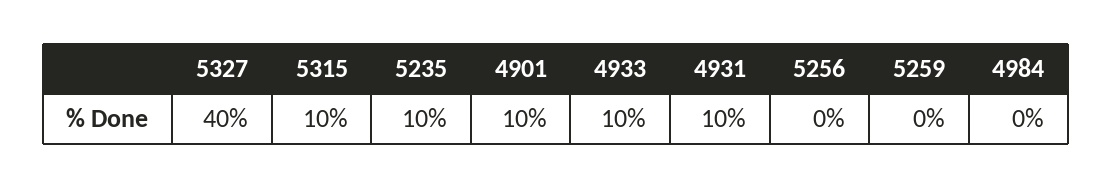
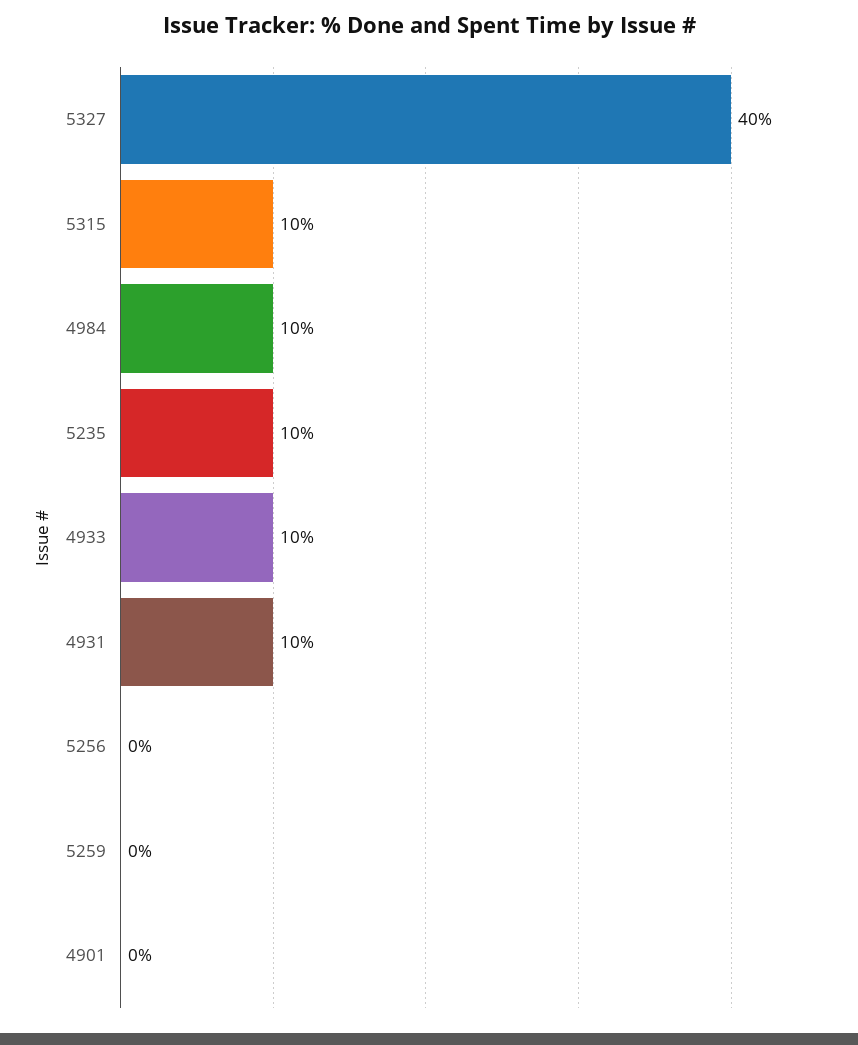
4901: 10 -> 0
4984: 0 -> 10

